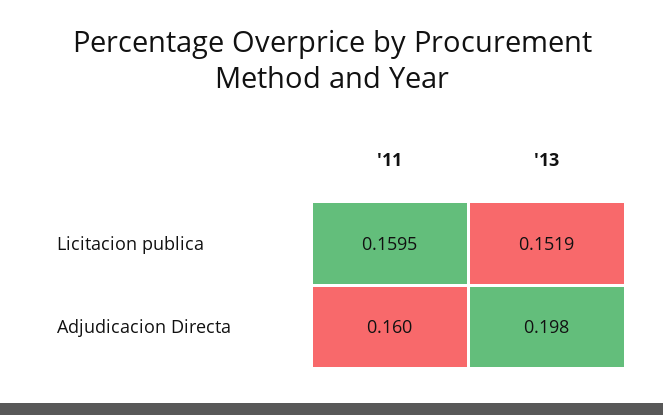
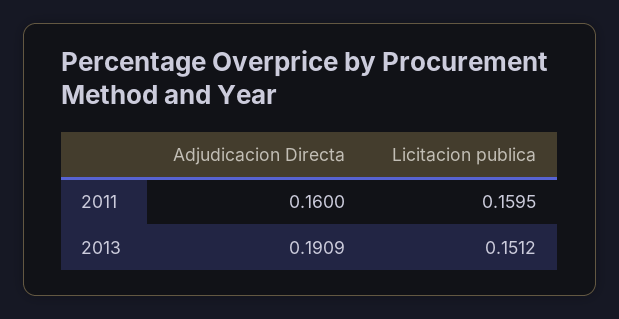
'13, Licitacion publica: 0.1519 -> 0.1512
'13, Adjudicacion Directa: 0.198 -> 0.1909

